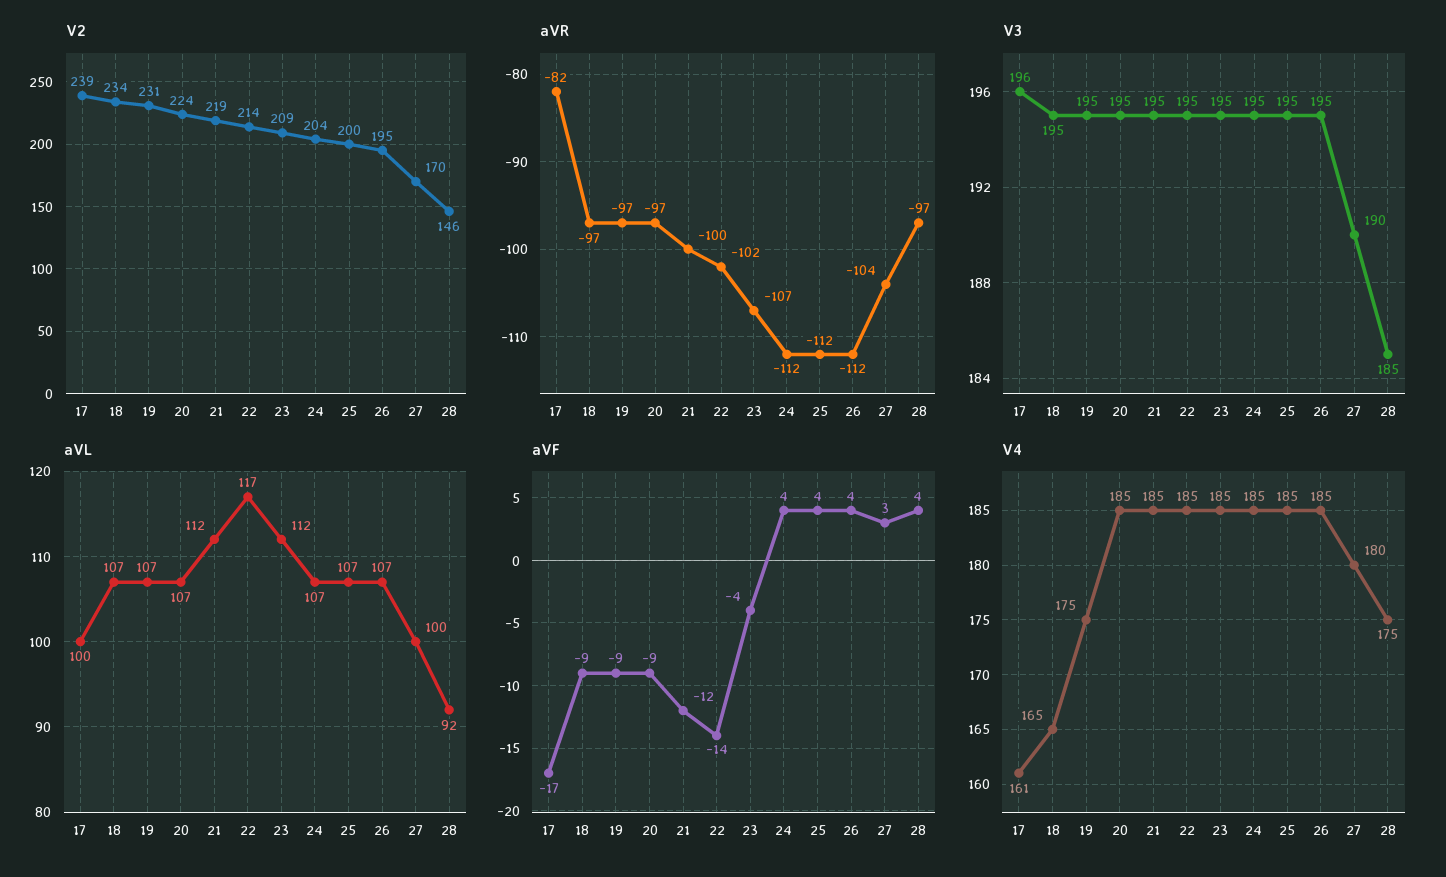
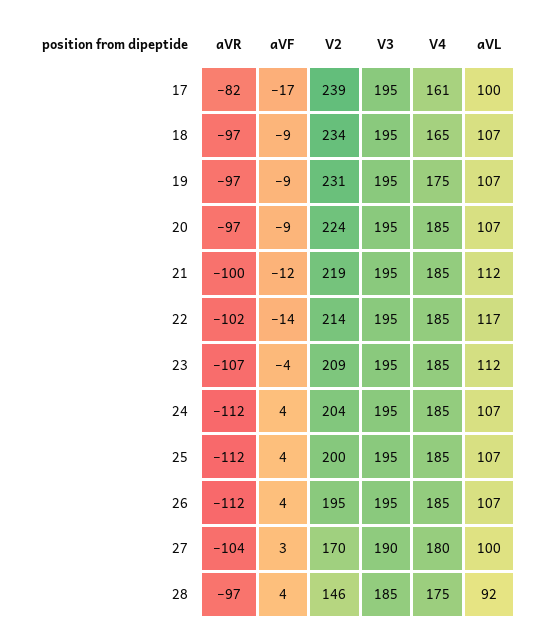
V3, 17: 196 -> 195

